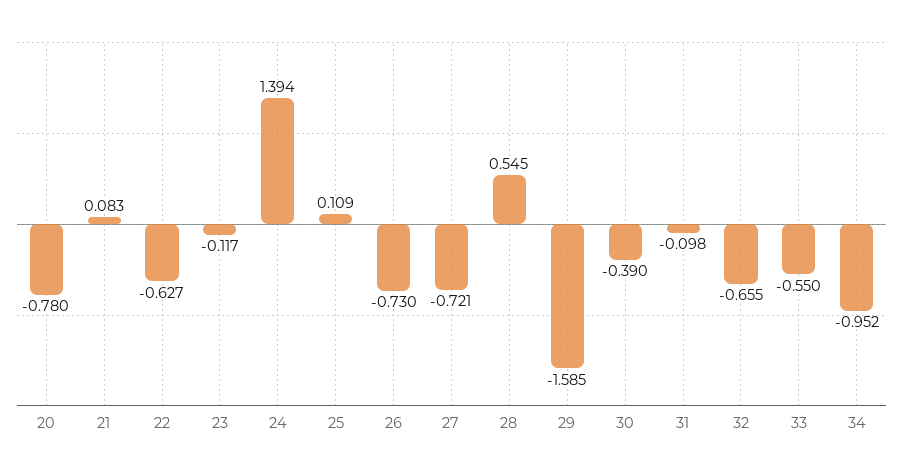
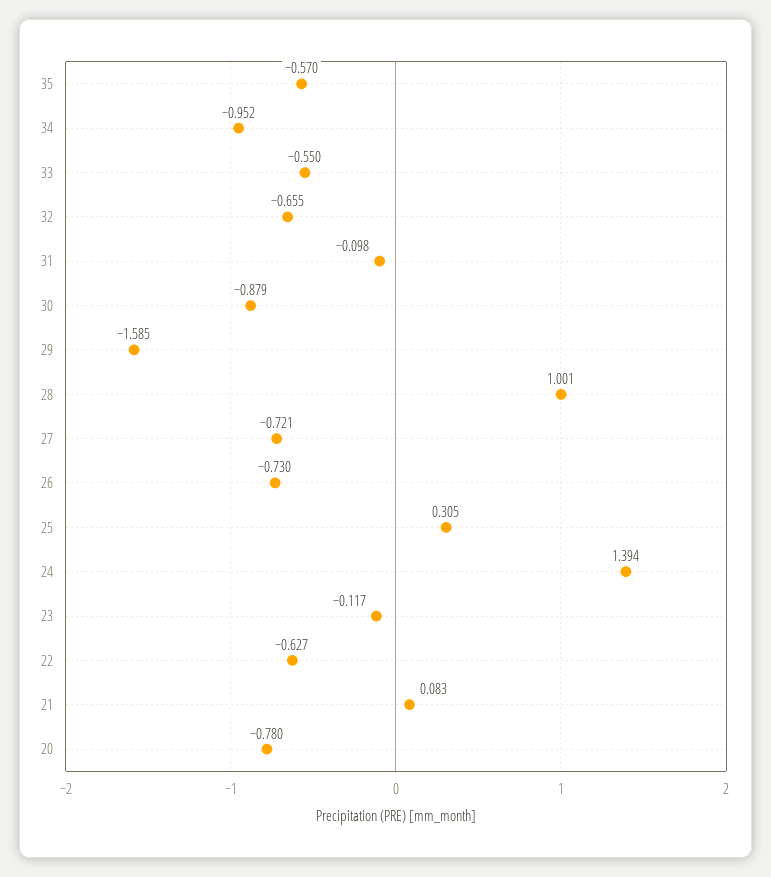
25: 0.109 -> 0.305
28: 0.545 -> 1.001
30: -0.39 -> -0.879
35: none -> -0.57

